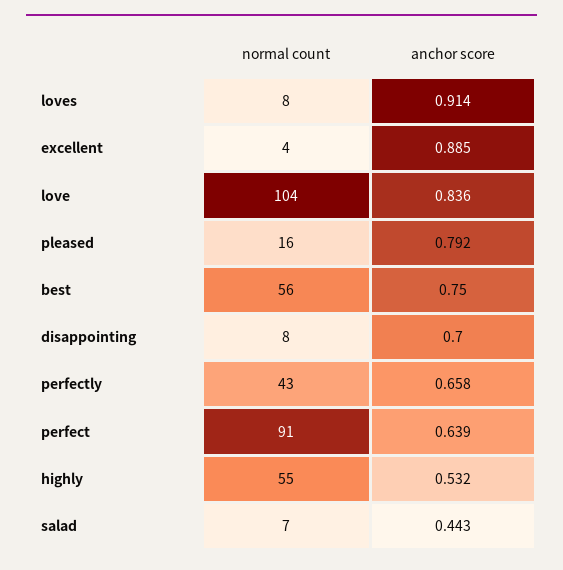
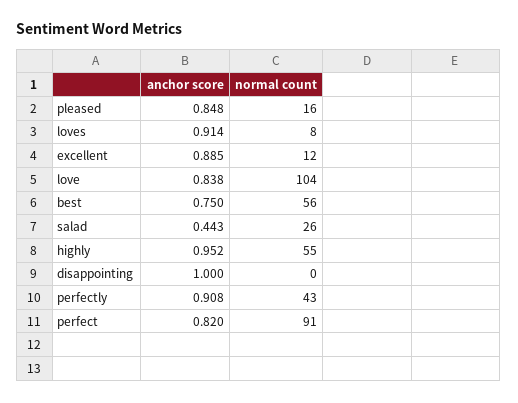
normal count, excellent: 4 -> 12
anchor score, love: 0.836 -> 0.838
anchor score, pleased: 0.792 -> 0.848
normal count, disappointing: 8 -> 0
anchor score, disappointing: 0.7 -> 1
anchor score, perfectly: 0.658 -> 0.908
anchor score, perfect: 0.639 -> 0.82
anchor score, highly: 0.532 -> 0.952
normal count, salad: 7 -> 26

